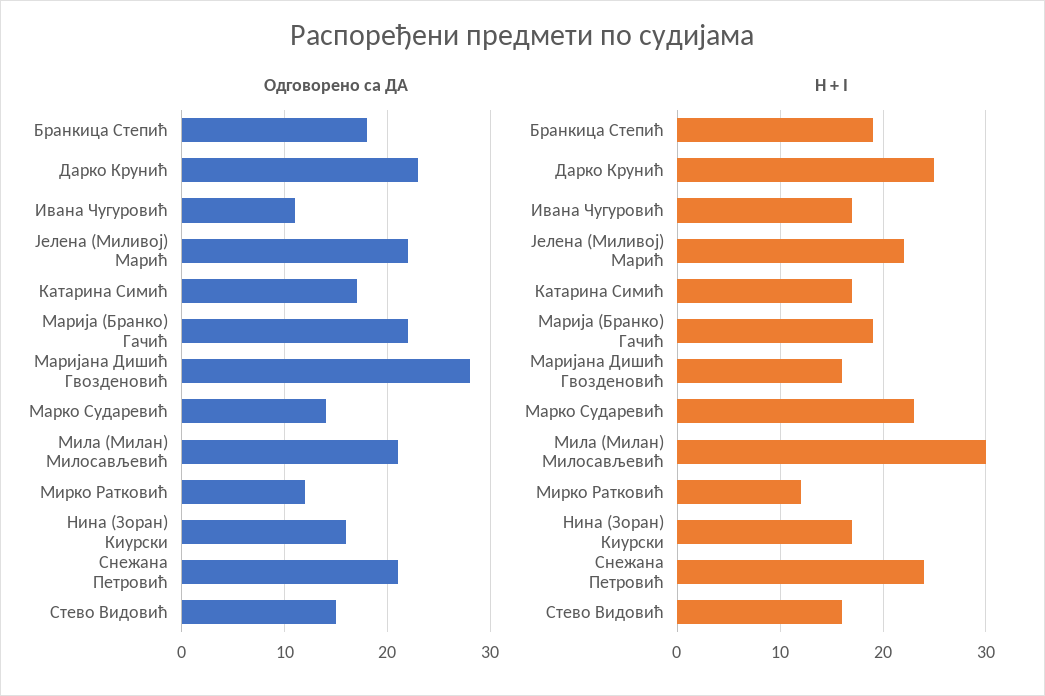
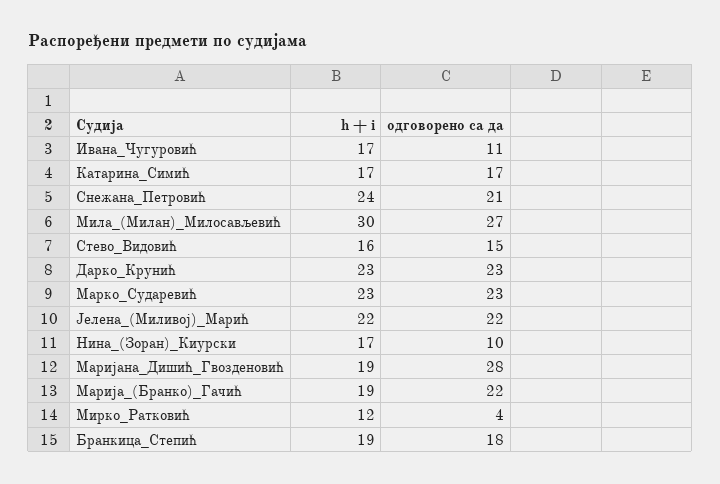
Одговорено са ДА, Марко Сударевић: 14 -> 23
Одговорено са ДА, Мила (Милан) Милосављевић: 21 -> 27
Одговорено са ДА, Мирко Ратковић: 12 -> 4
Одговорено са ДА, Нина (Зоран) Киурски: 16 -> 10
H + I, Дарко Крунић: 25 -> 23
H + I, Маријана Дишић Гвозденовић: 16 -> 19

